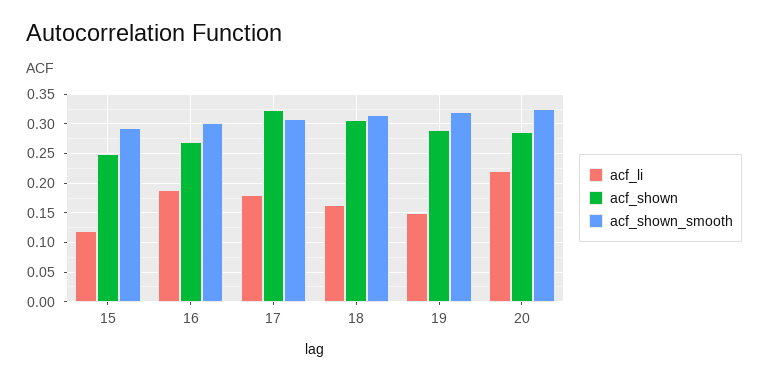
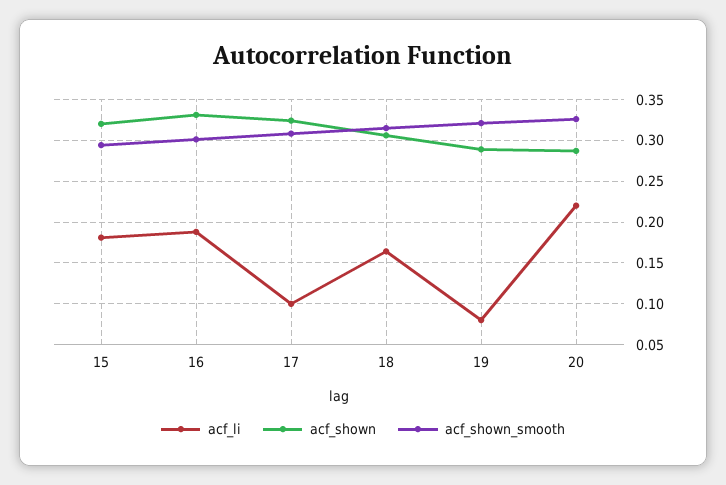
acf_li, 15: 0.125 -> 0.18
acf_shown, 15: 0.25 -> 0.32
acf_shown, 16: 0.275 -> 0.33
acf_li, 17: 0.175 -> 0.1
acf_li, 19: 0.15 -> 0.08

